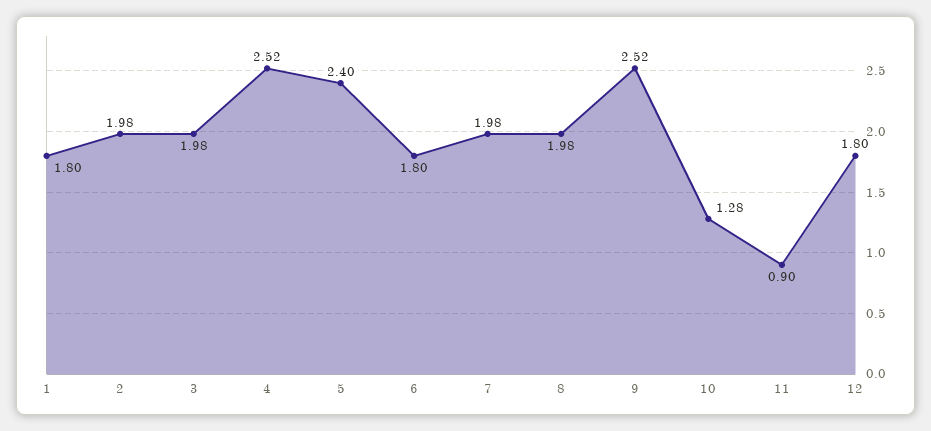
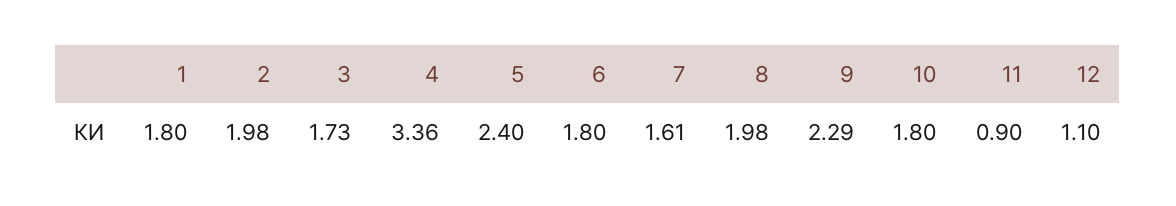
3: 1.98 -> 1.73
4: 2.52 -> 3.36
7: 1.98 -> 1.61
9: 2.52 -> 2.29
10: 1.28 -> 1.8
12: 1.8 -> 1.1

